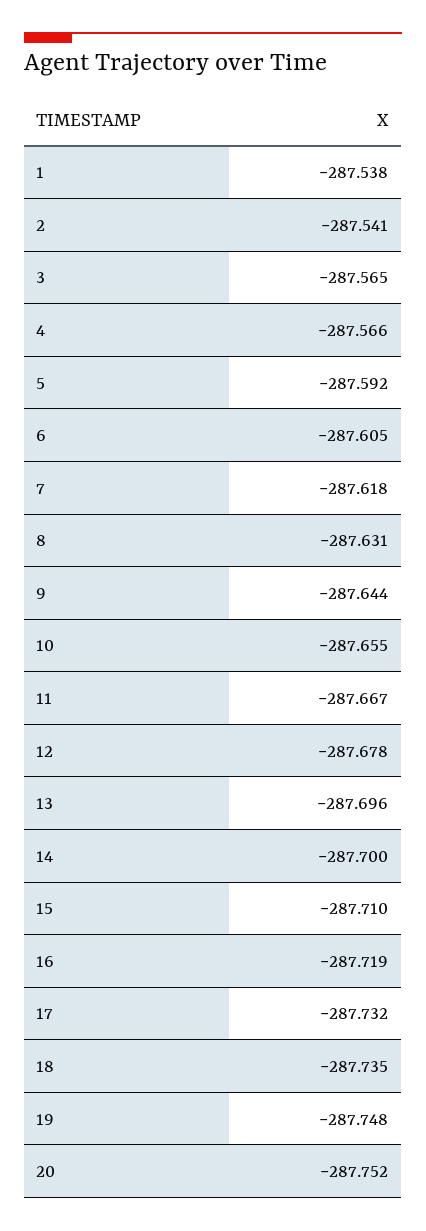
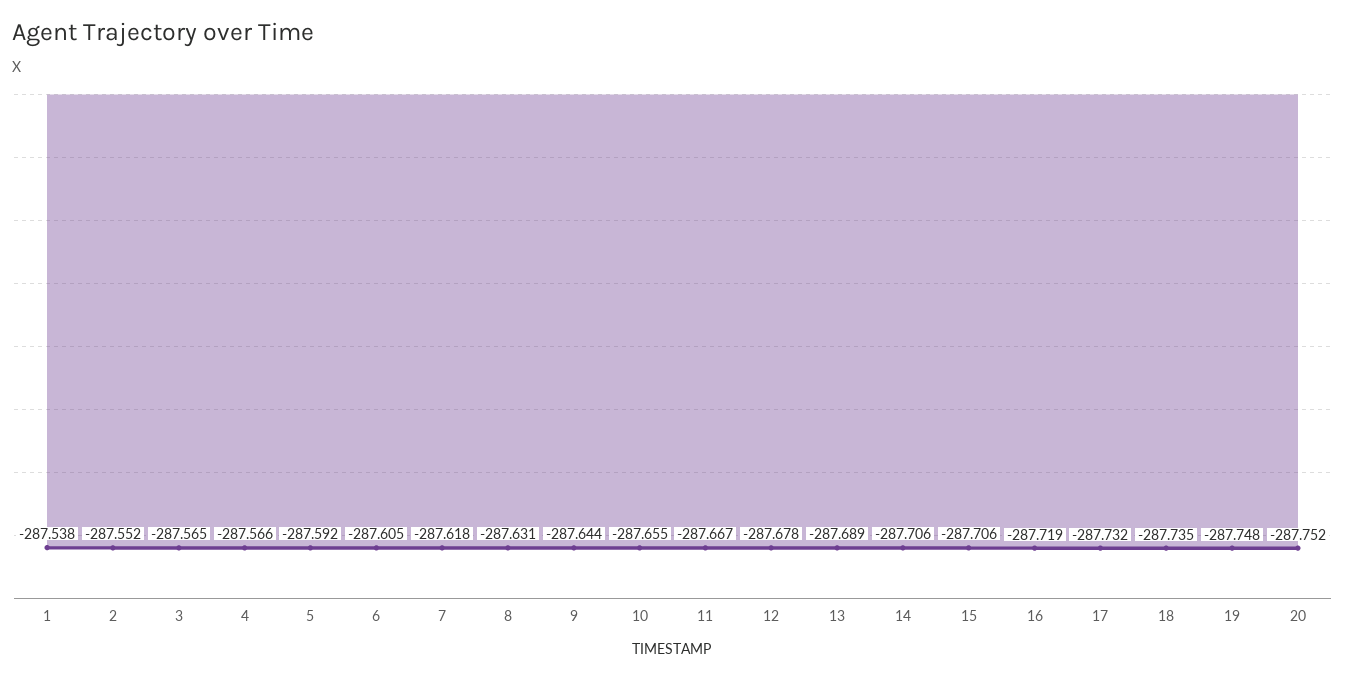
2: -287.541 -> -287.552
13: -287.696 -> -287.689
14: -287.7 -> -287.706
15: -287.71 -> -287.706

